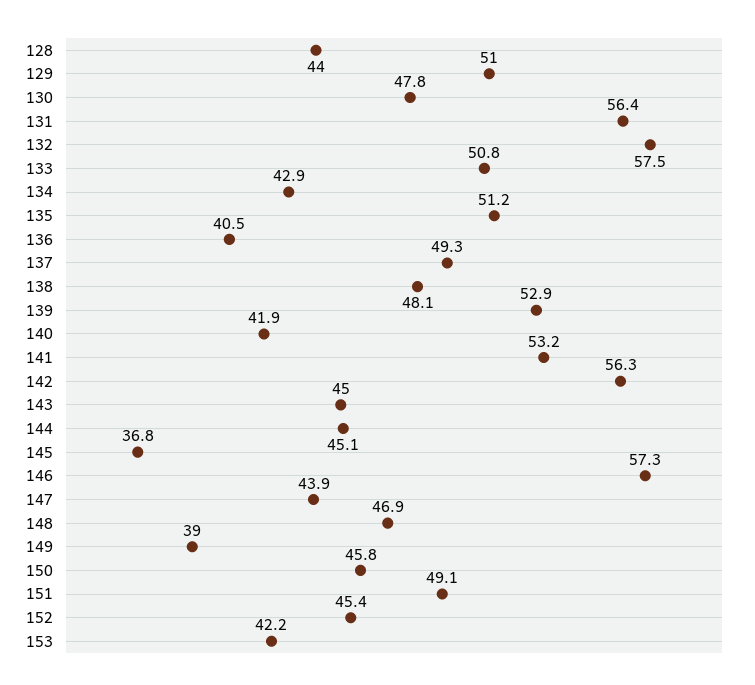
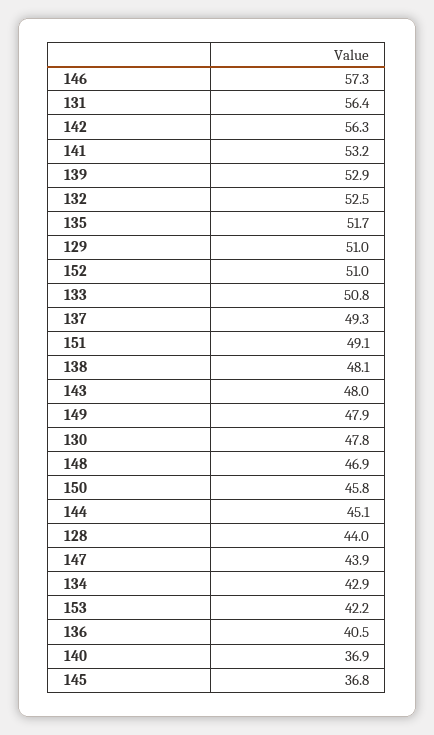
132: 57.5 -> 52.5
135: 51.2 -> 51.7
140: 41.9 -> 36.9
143: 45 -> 48
149: 39 -> 47.9
152: 45.4 -> 51

